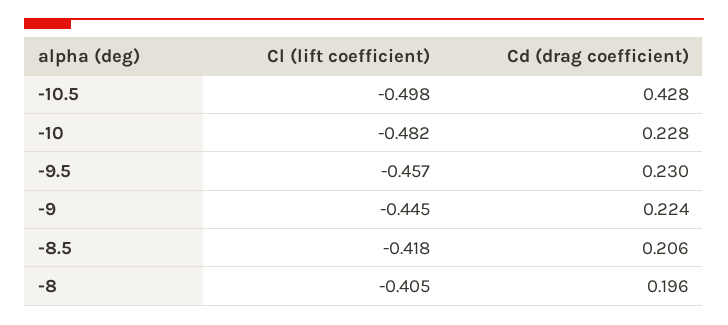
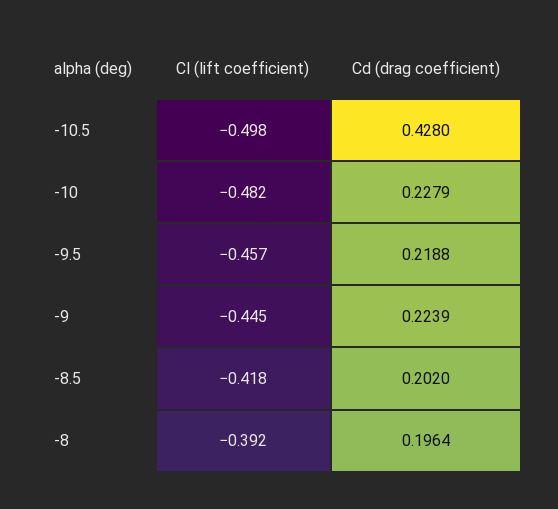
Cd (drag coefficient), -9.5: 0.23 -> 0.2188
Cd (drag coefficient), -8.5: 0.206 -> 0.202
Cl (lift coefficient), -8: -0.405 -> -0.392

